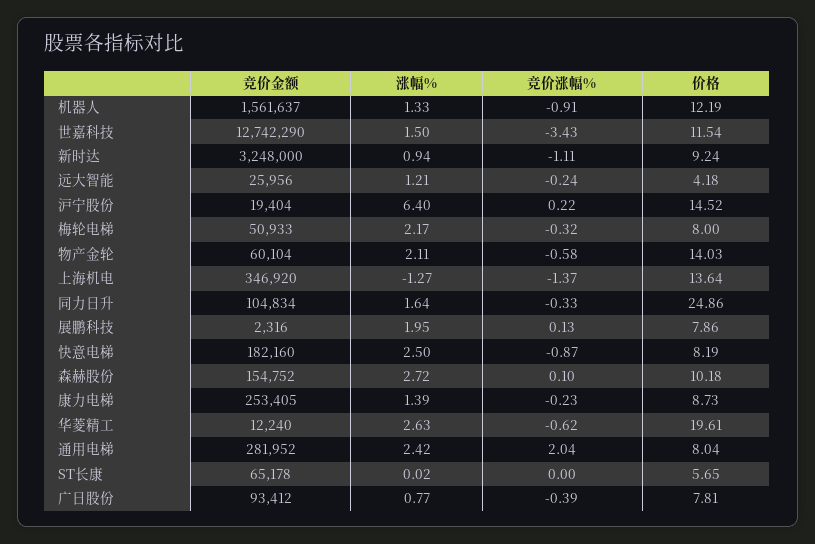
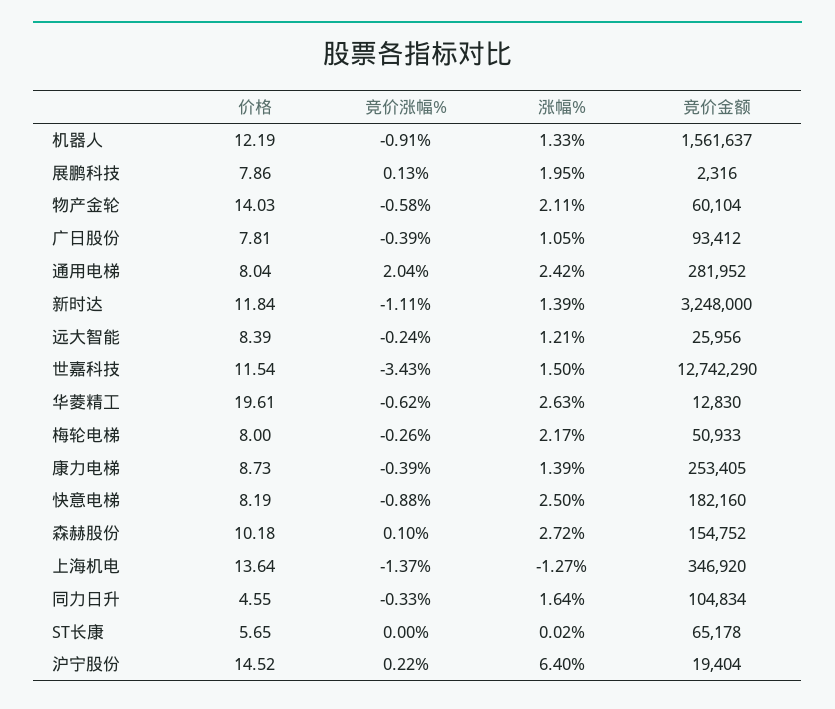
涨幅%, 新时达: 0.94 -> 1.39
价格, 新时达: 9.24 -> 11.84
价格, 远大智能: 4.18 -> 8.39
竞价涨幅%, 梅轮电梯: -0.32 -> -0.26
价格, 同力日升: 24.86 -> 4.55
竞价涨幅%, 快意电梯: -0.87 -> -0.88
竞价涨幅%, 康力电梯: -0.23 -> -0.39
竞价金额, 华菱精工: 12240 -> 12830
涨幅%, 广日股份: 0.77 -> 1.05

